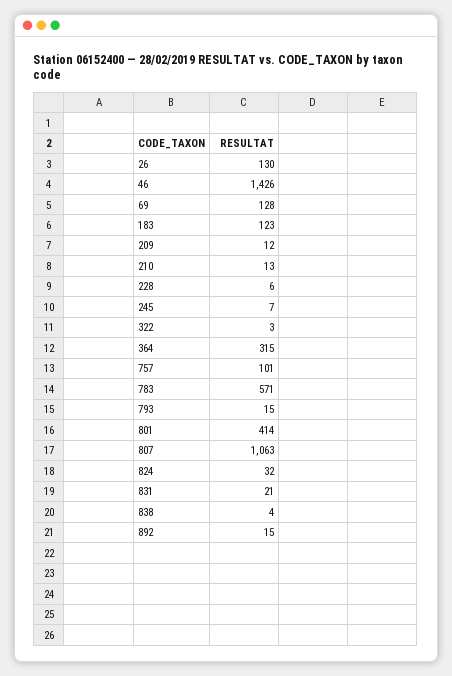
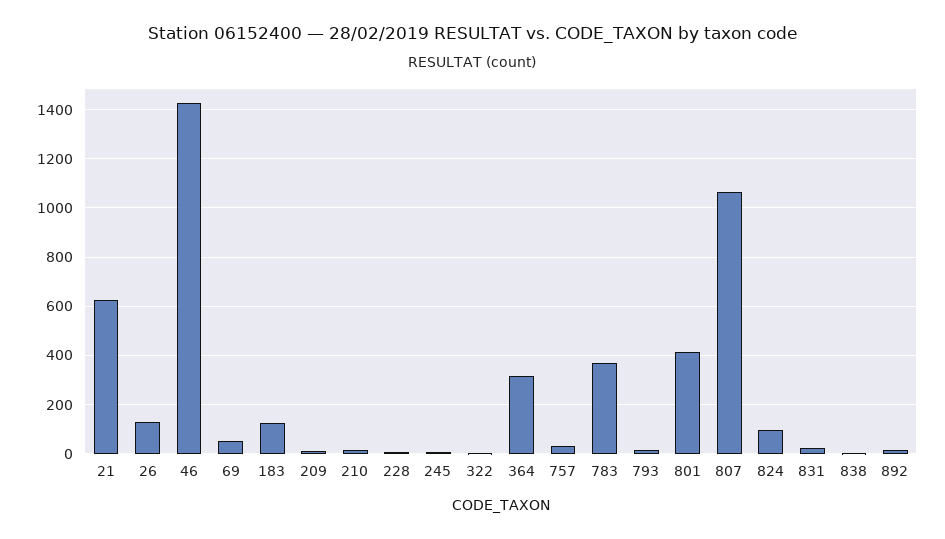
69: 128 -> 50
757: 101 -> 25
783: 571 -> 375
824: 32 -> 100
21: none -> 625

